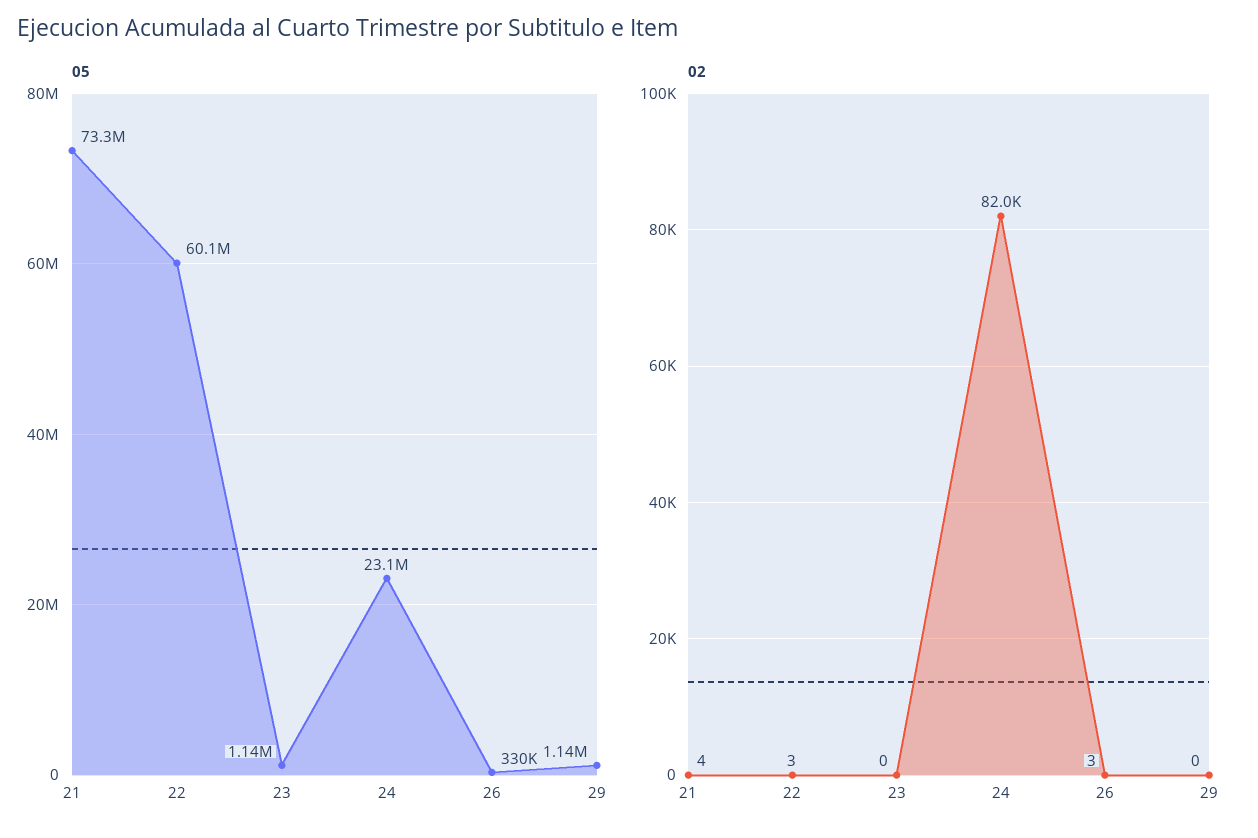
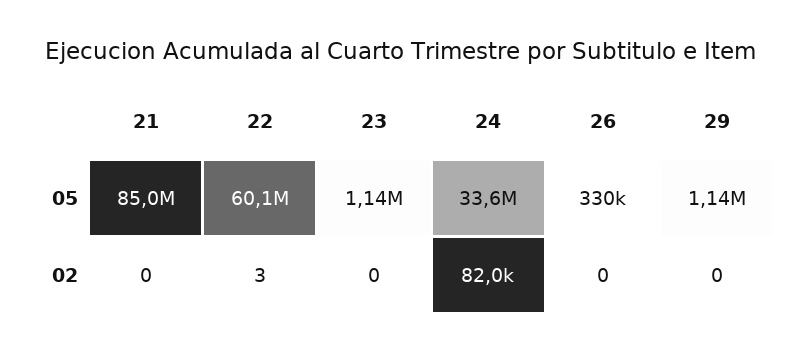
05, 21: 73300000 -> 85000000
05, 24: 23100000 -> 33600000
02, 21: 4 -> 0
02, 26: 3 -> 0

